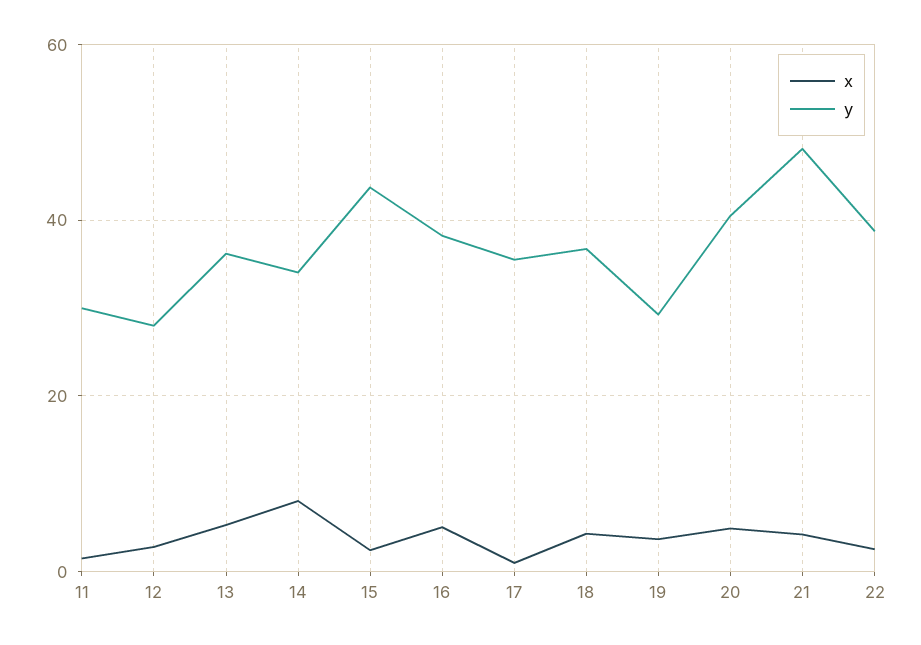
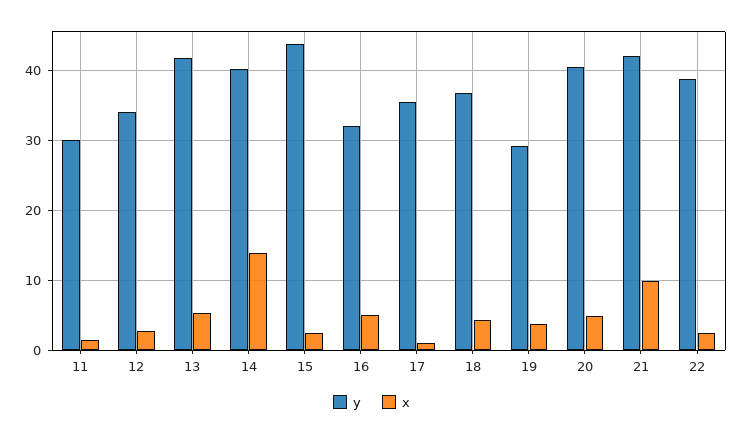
y, 12: 28 -> 34
y, 13: 36 -> 42
x, 14: 8 -> 14
y, 14: 34 -> 40
y, 16: 38 -> 32
x, 21: 4 -> 10
y, 21: 48 -> 42

